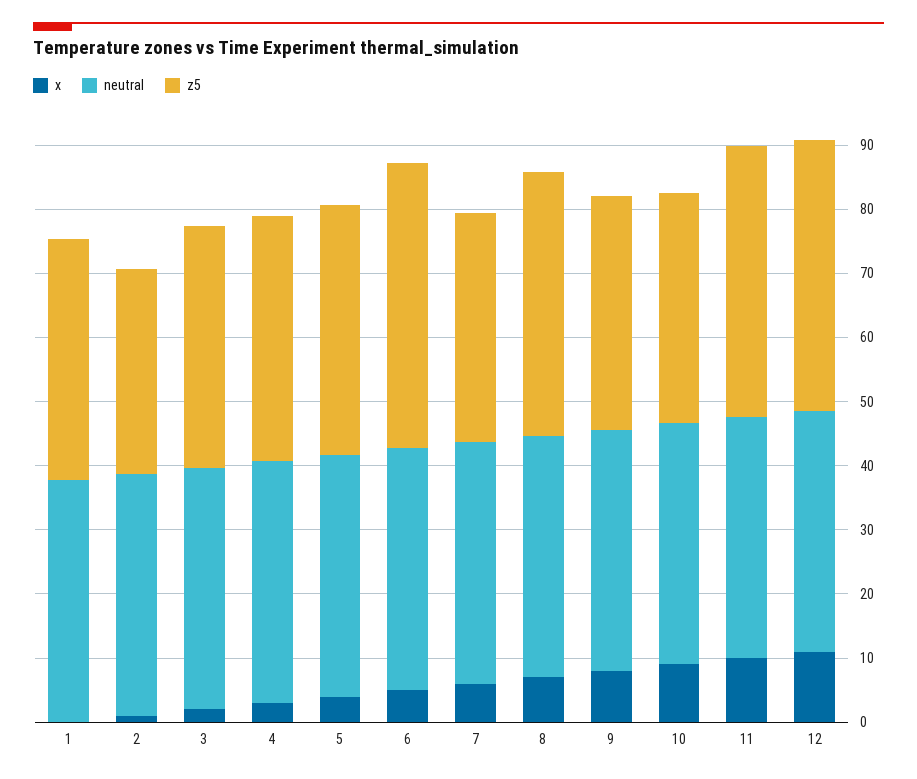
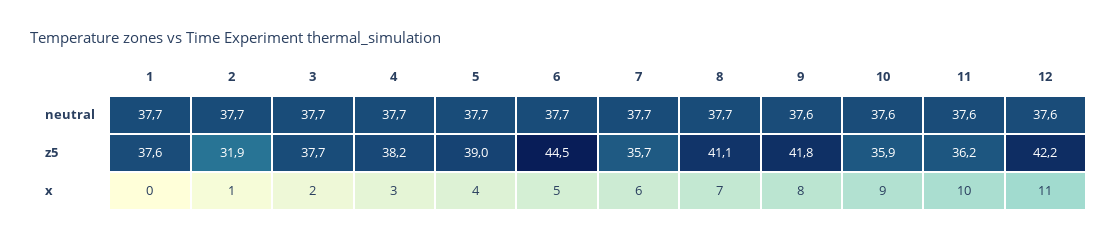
z5, 9: 36 -> 41.8
z5, 11: 42 -> 36.2

